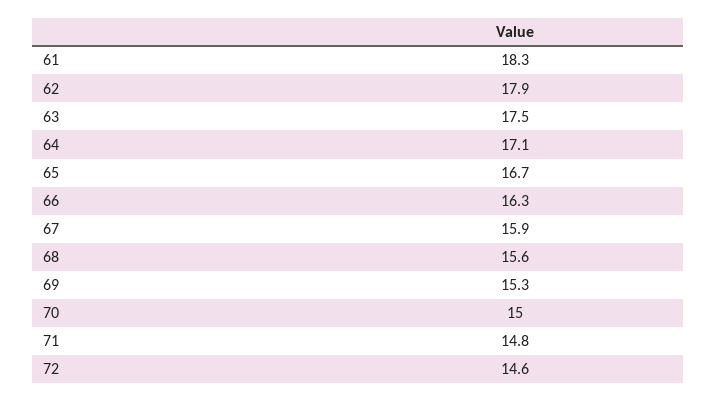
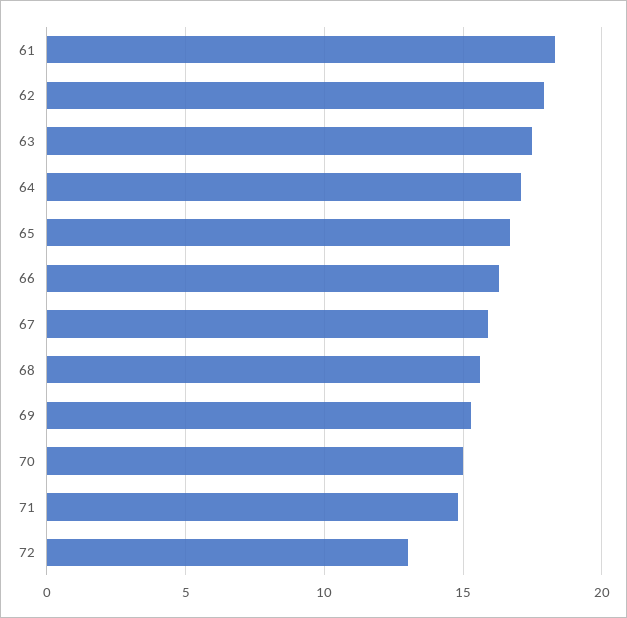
72: 14.6 -> 13

